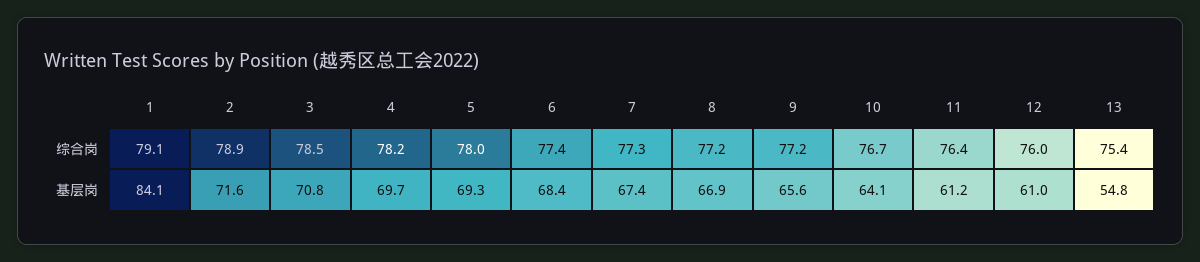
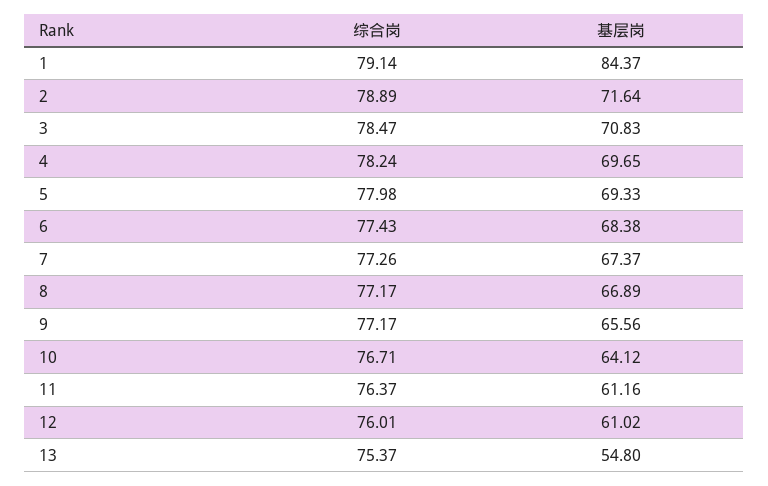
1, 基层岗: 84.1 -> 84.37

